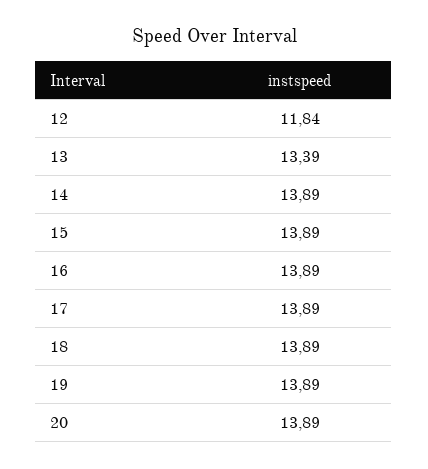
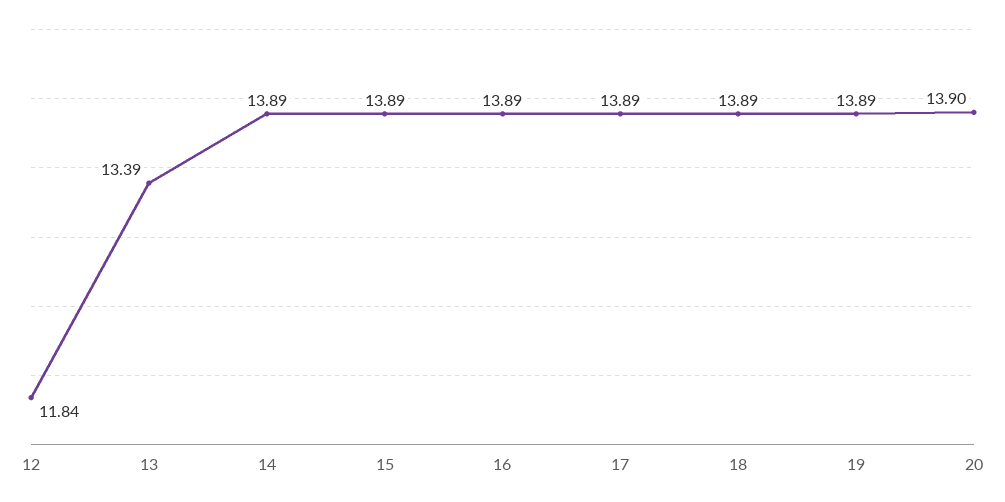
20: 13.89 -> 13.9

